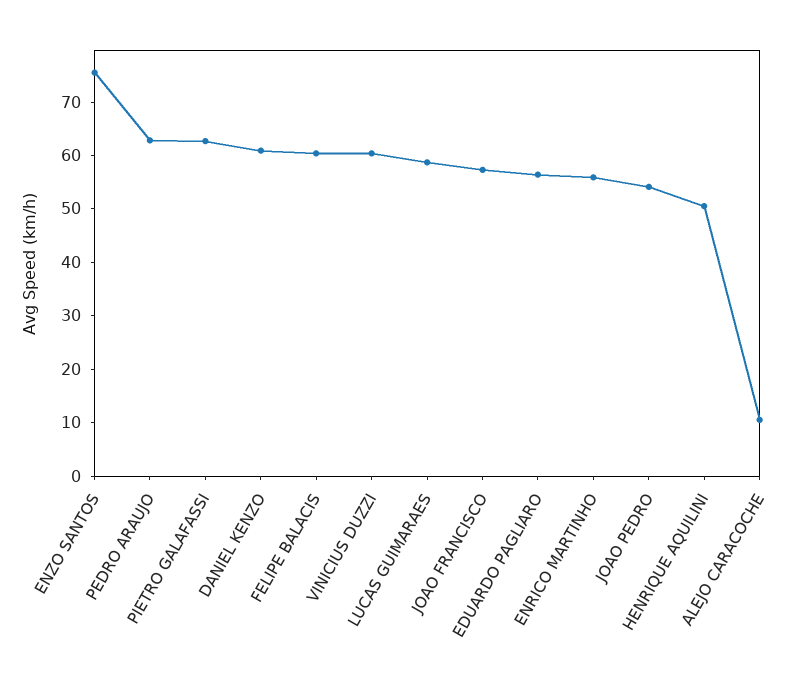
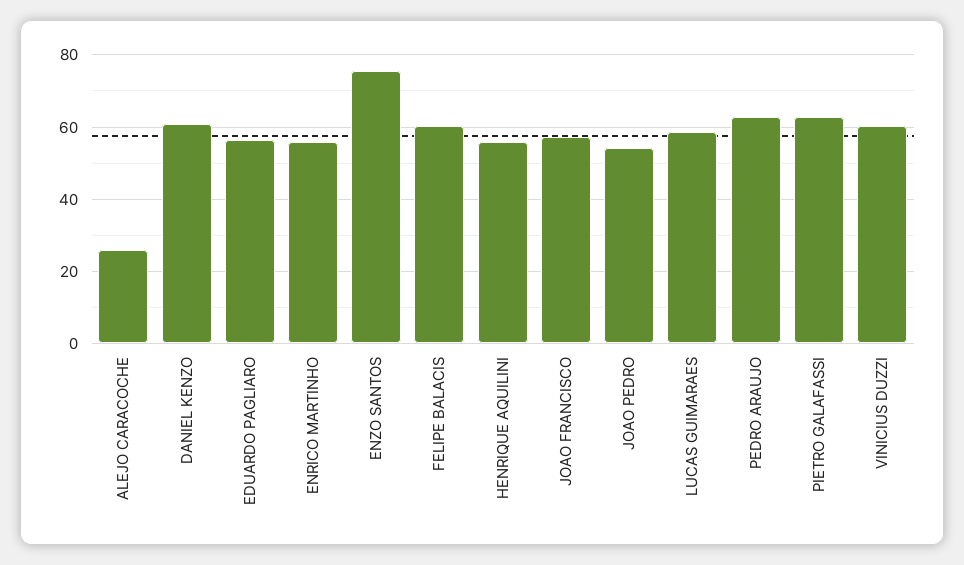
HENRIQUE AQUILINI: 50 -> 56
ALEJO CARACOCHE: 10 -> 26

